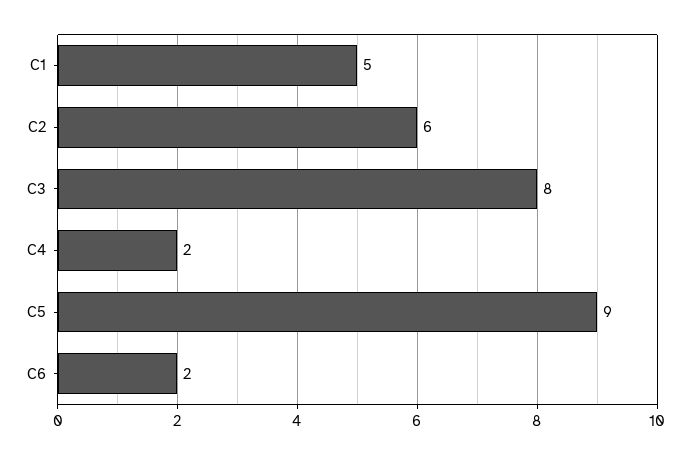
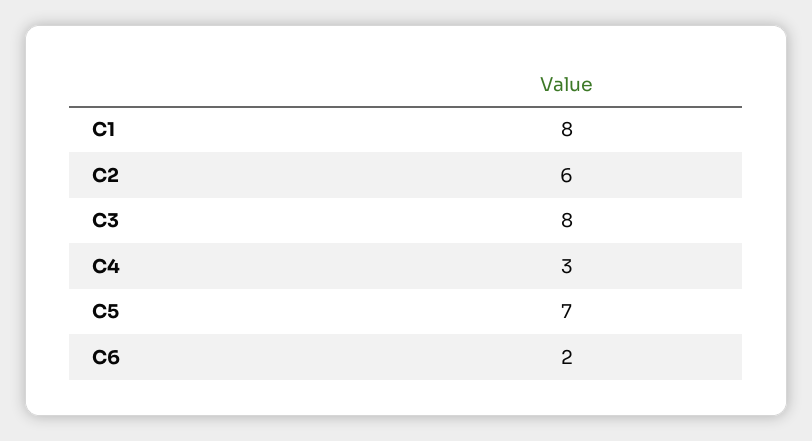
C1: 5 -> 8
C4: 2 -> 3
C5: 9 -> 7

